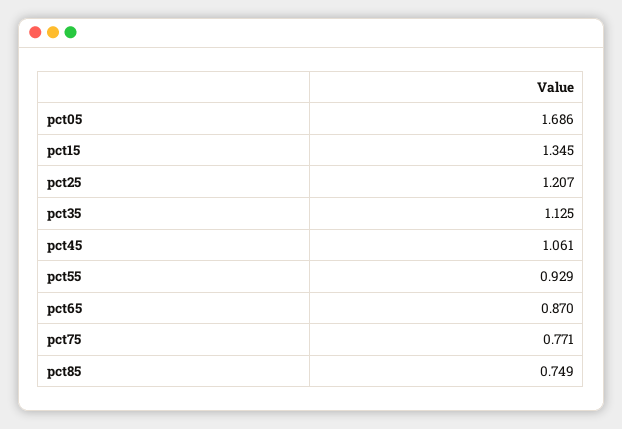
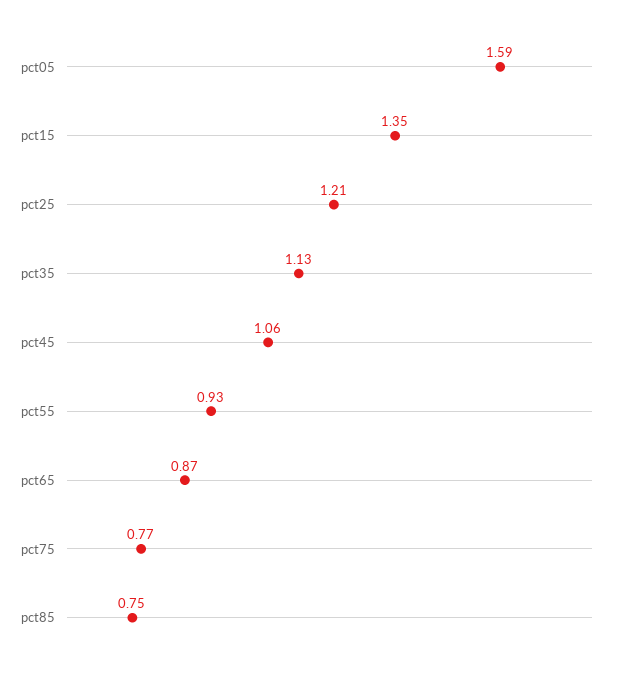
pct05: 1.686 -> 1.59

